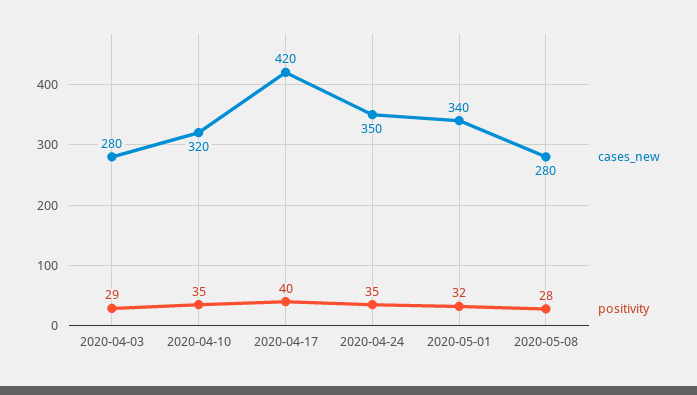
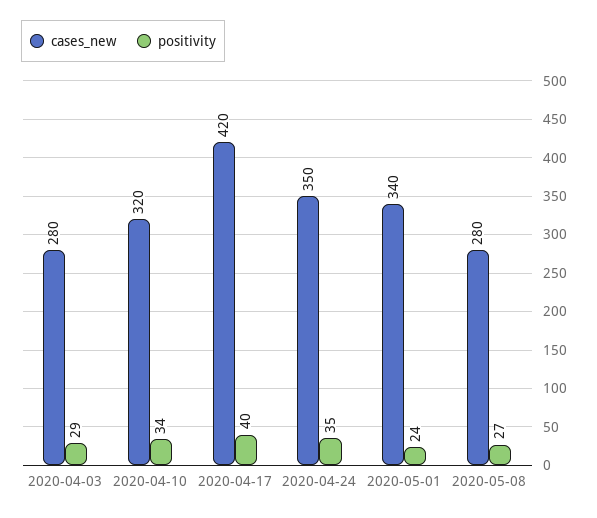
positivity, 2020-04-10: 35 -> 34
positivity, 2020-05-01: 32 -> 24
positivity, 2020-05-08: 28 -> 27

